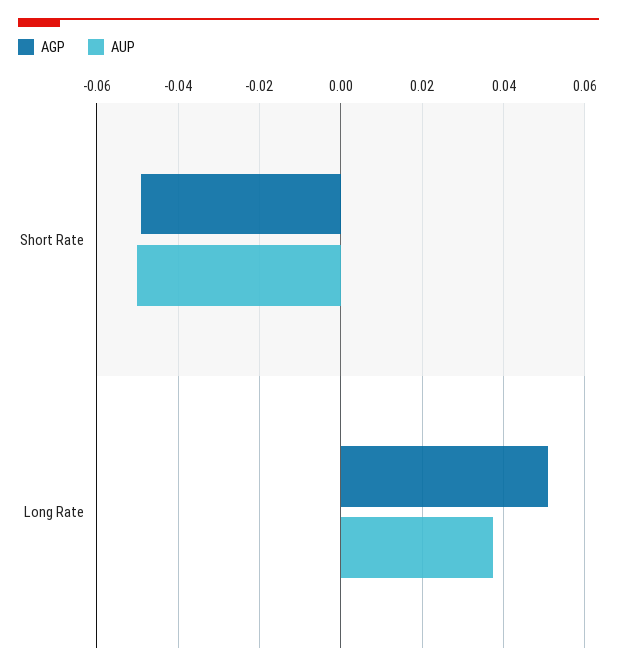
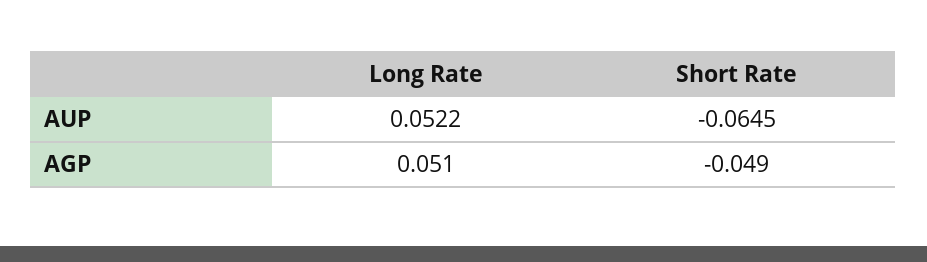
AUP, Short Rate: -0.05 -> -0.0645
AUP, Long Rate: 0.038 -> 0.0522

